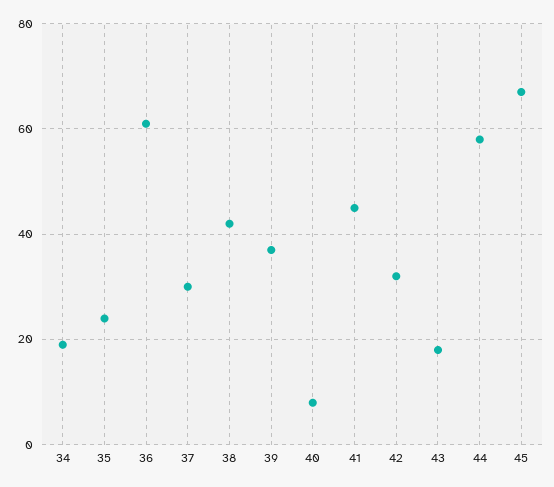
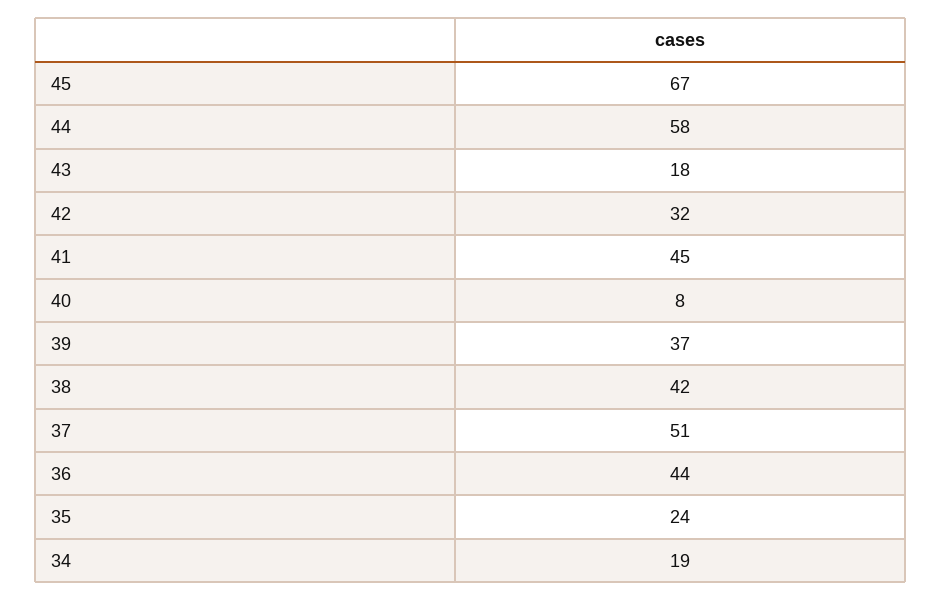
36: 60 -> 44
37: 30 -> 51

